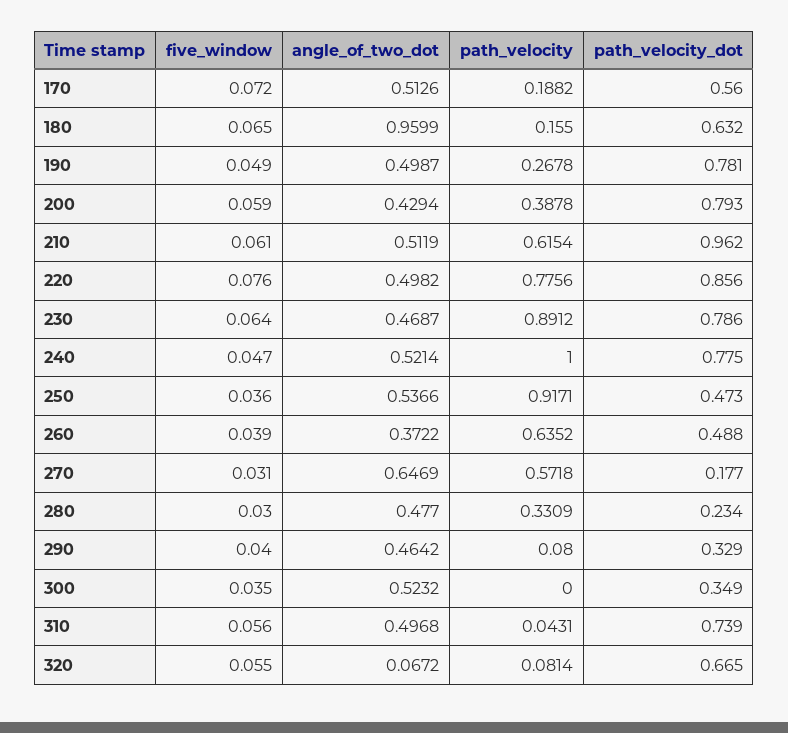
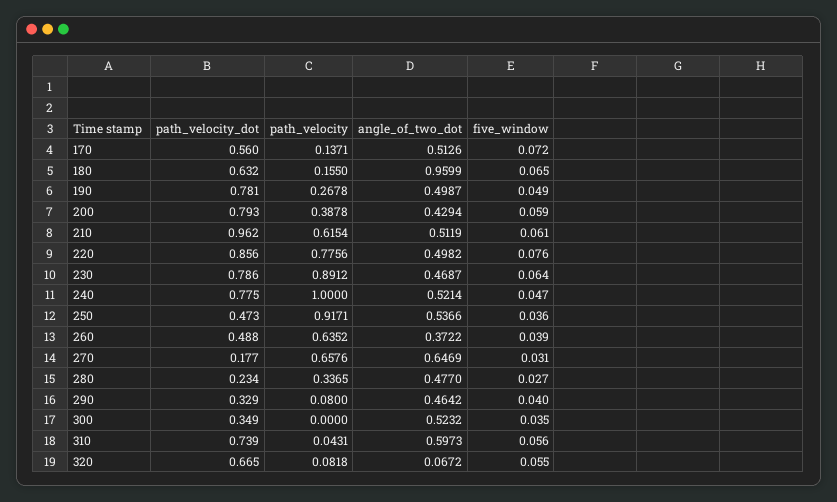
path_velocity, 170: 0.1882 -> 0.1371
path_velocity, 270: 0.5718 -> 0.6576
five_window, 280: 0.03 -> 0.027
path_velocity, 280: 0.3309 -> 0.3365
angle_of_two_dot, 310: 0.4968 -> 0.5973
path_velocity, 320: 0.0814 -> 0.0818

